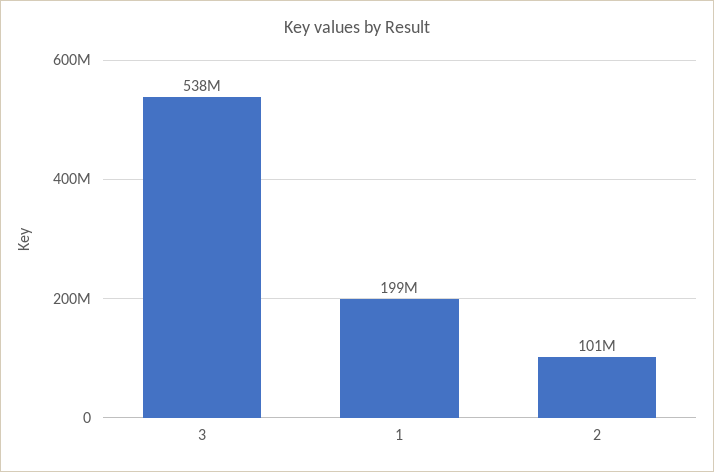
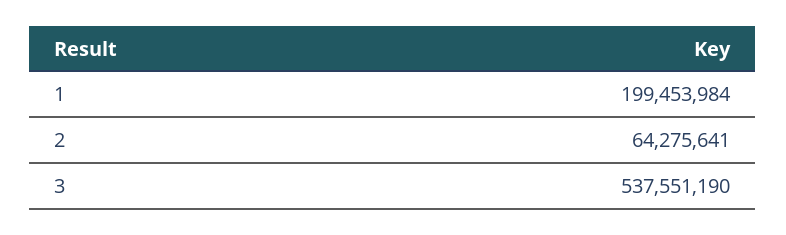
2: 101000000 -> 64275641

